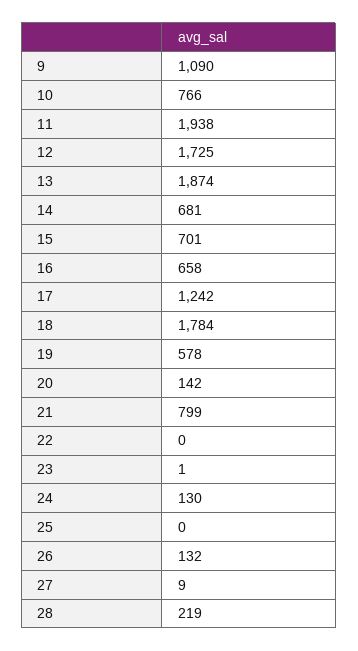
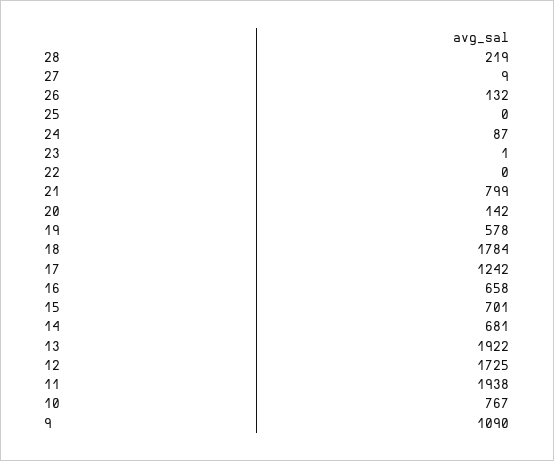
10: 766 -> 767
13: 1874 -> 1922
24: 130 -> 87

